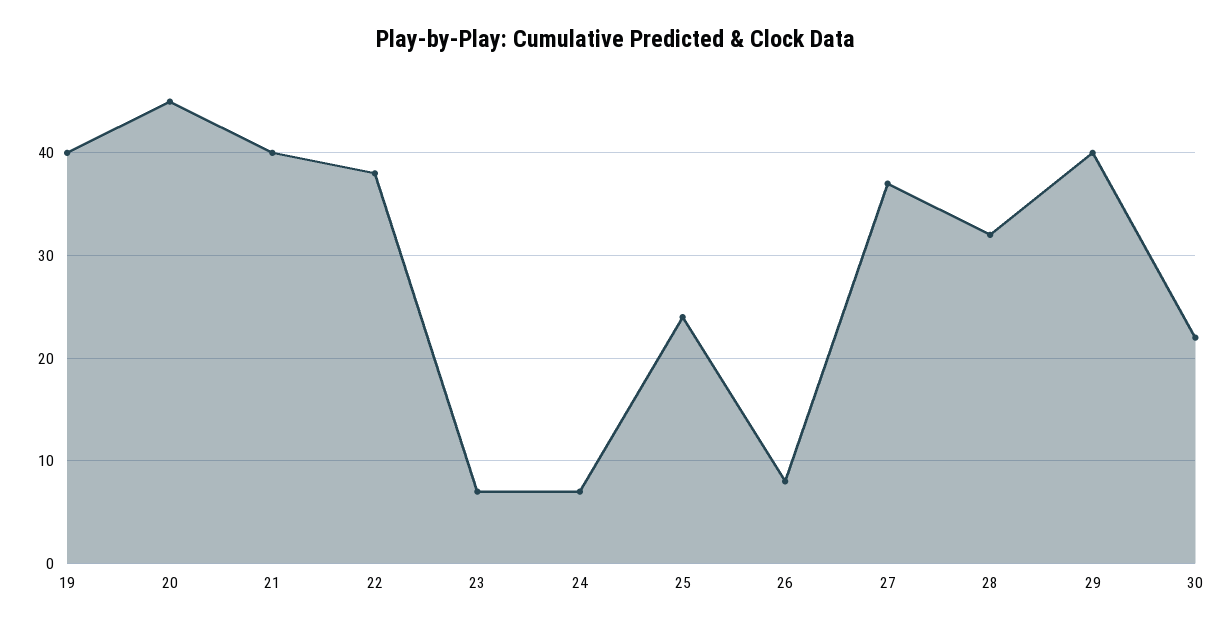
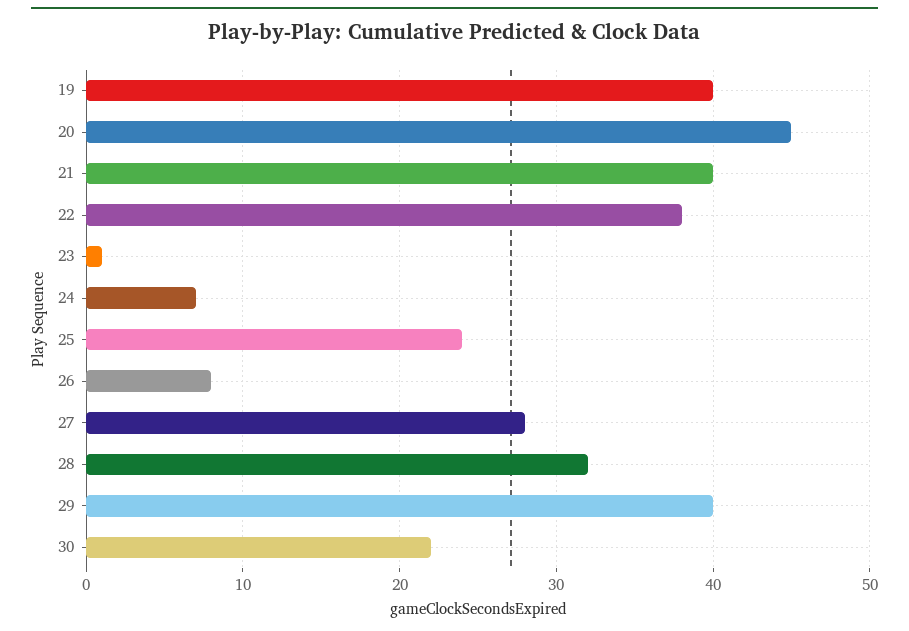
23: 7 -> 1
27: 37 -> 28

